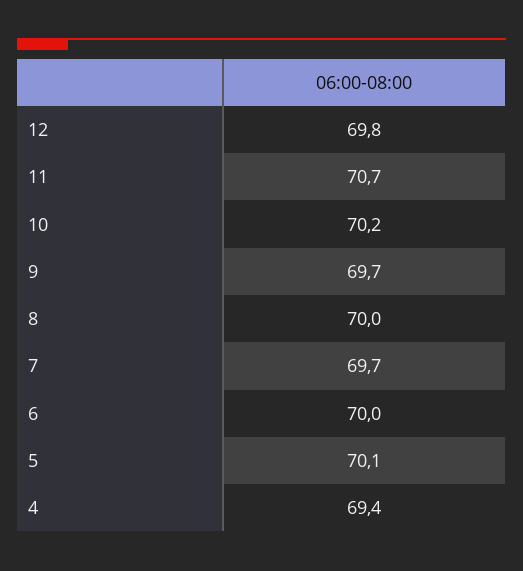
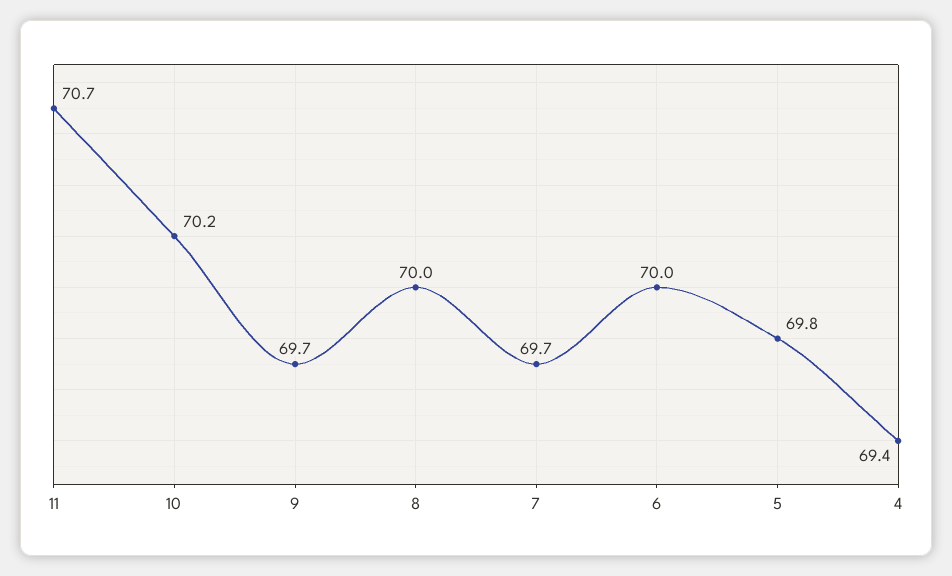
12: 69.8 -> none
5: 70.1 -> 69.8

